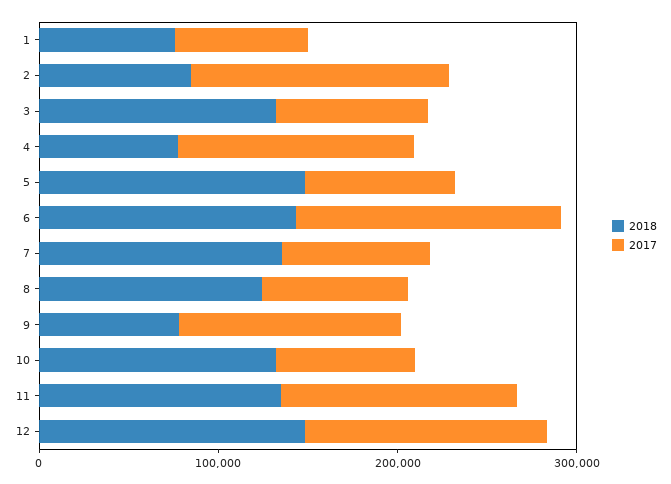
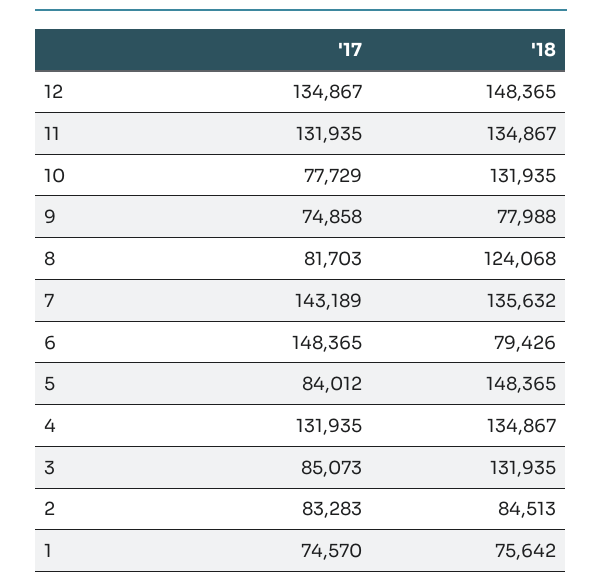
2017, 2: 140000 -> 83283
2018, 4: 80000 -> 134867
2018, 6: 140000 -> 79426
2017, 7: 80000 -> 143189
2017, 9: 120000 -> 74858

